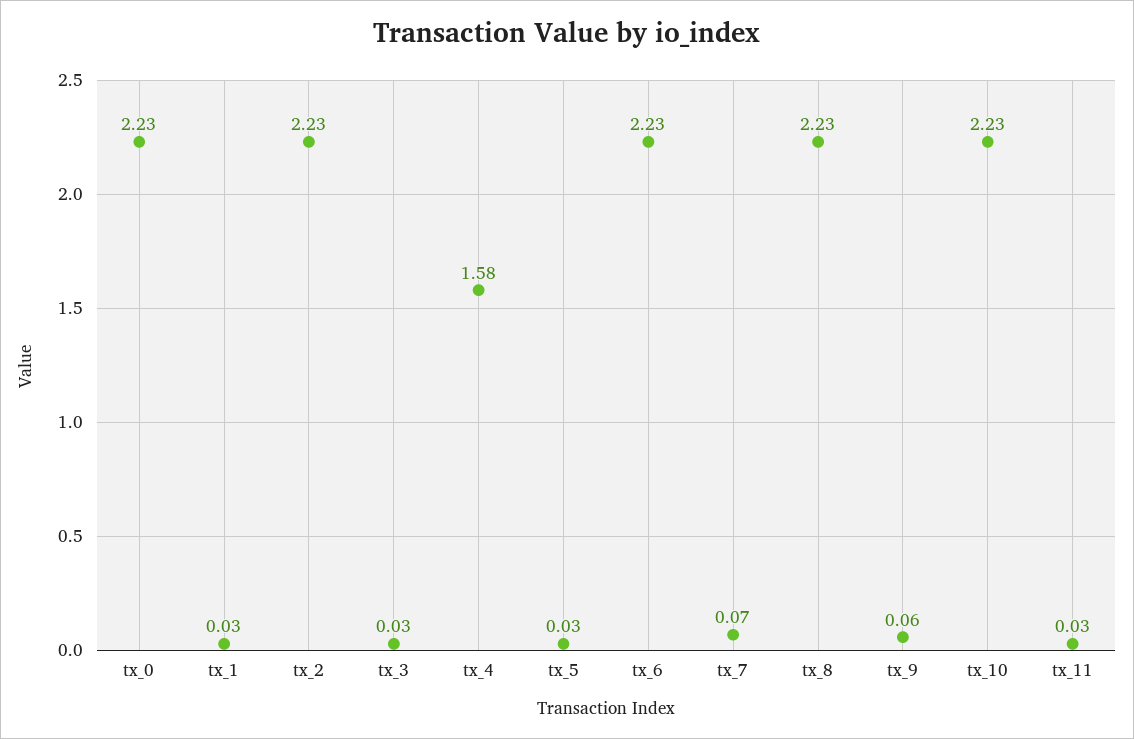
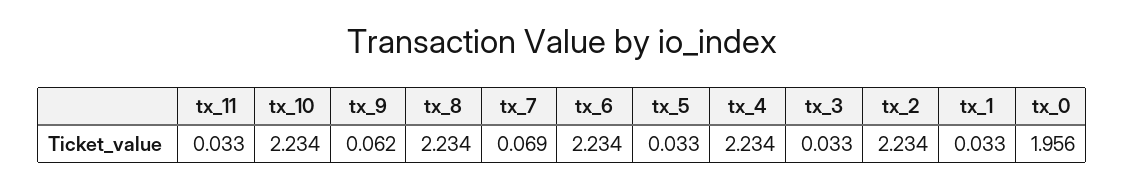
tx_0: 2.23 -> 1.956
tx_4: 1.58 -> 2.234

